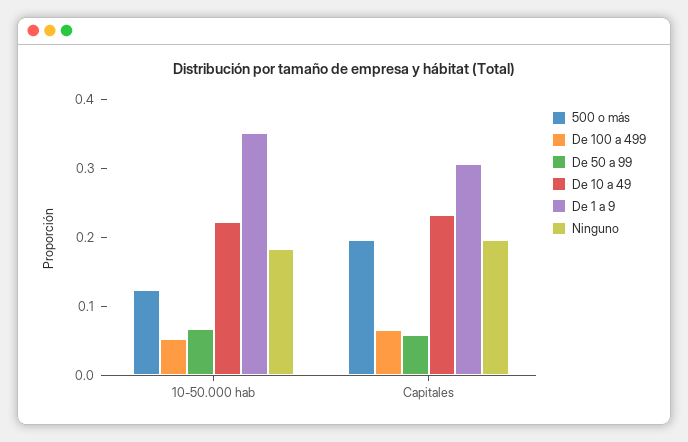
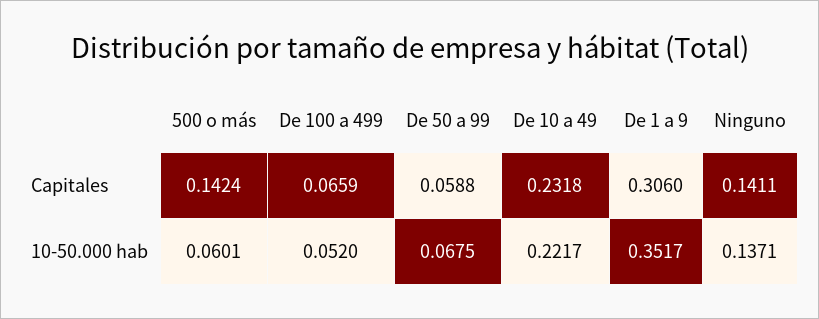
500 o más, 10-50.000 hab: 0.12 -> 0.0601
Ninguno, 10-50.000 hab: 0.18 -> 0.1371
500 o más, Capitales: 0.2 -> 0.1424
Ninguno, Capitales: 0.2 -> 0.1411

